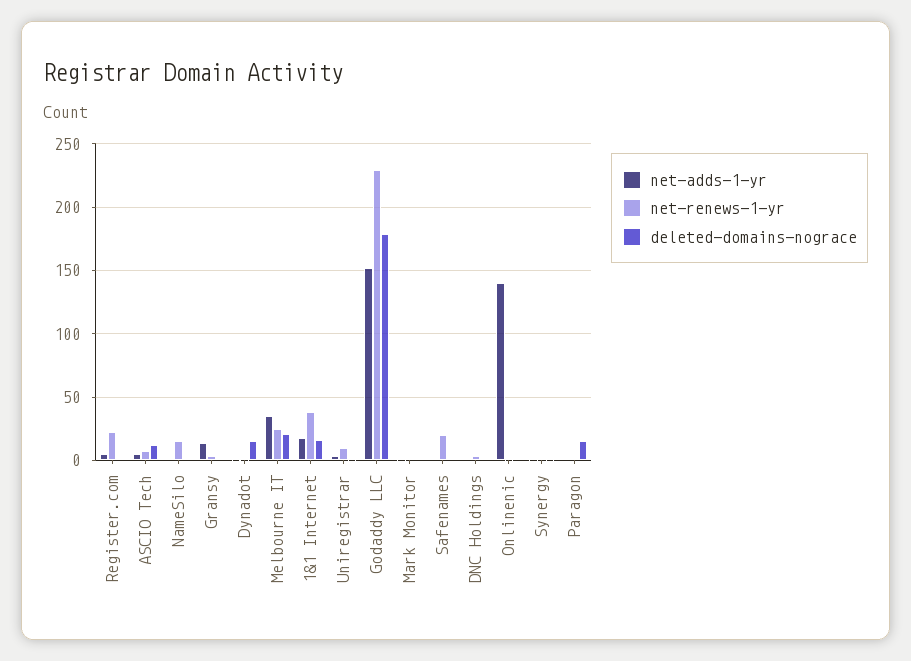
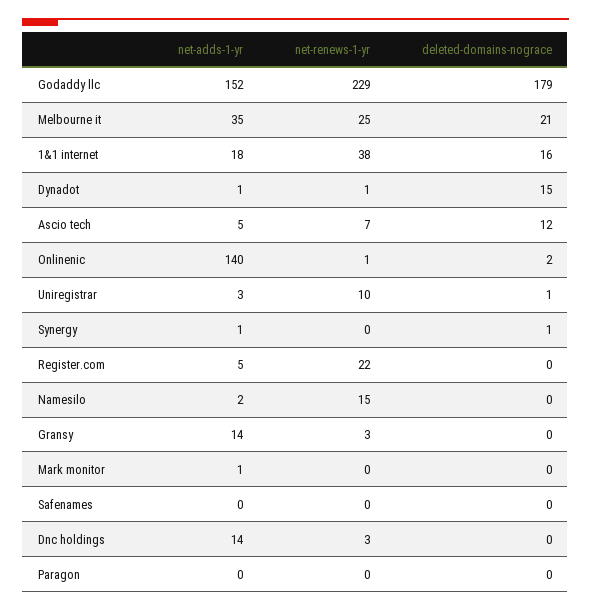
net-renews-1-yr, Safenames: 20 -> 0
net-adds-1-yr, DNC Holdings: 0 -> 14
deleted-domains-nograce, Paragon: 15 -> 0

